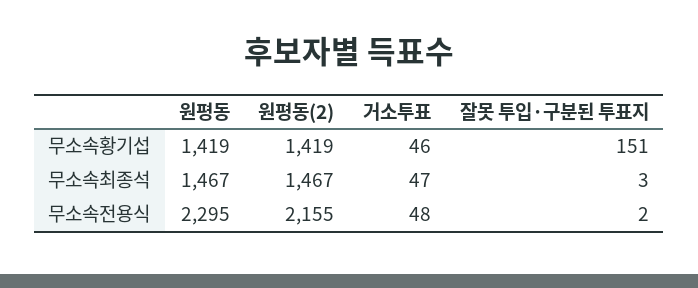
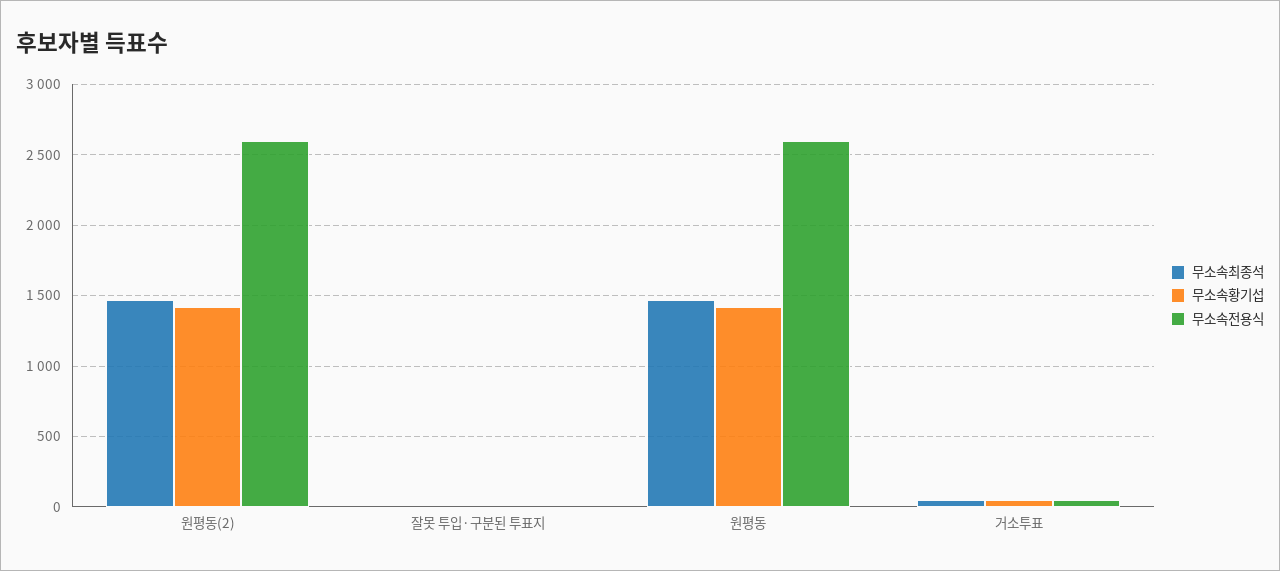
무소속황기섭, 잘못 투입·구분된 투표지: 151 -> 0
무소속전용식, 원평동: 2295 -> 2600
무소속전용식, 원평동(2): 2155 -> 2600

